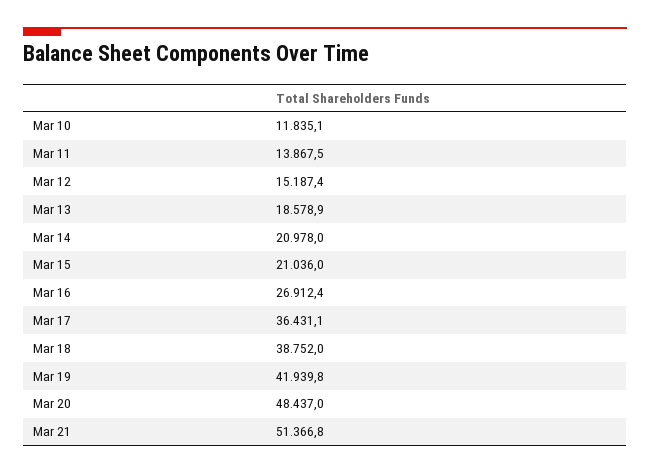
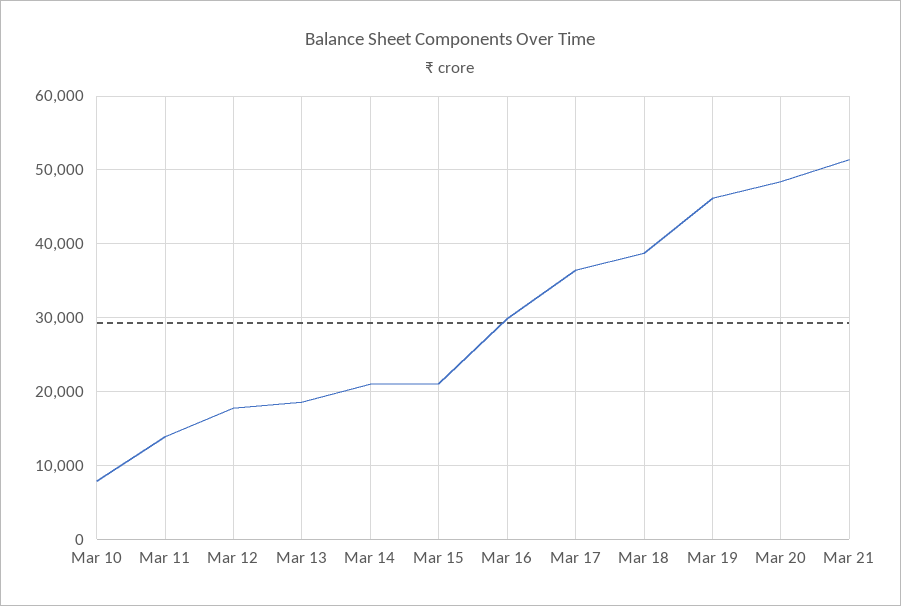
Mar 10: 11835.1 -> 8000
Mar 12: 15187.4 -> 18000
Mar 16: 26912.4 -> 30000
Mar 19: 41939.8 -> 46000

